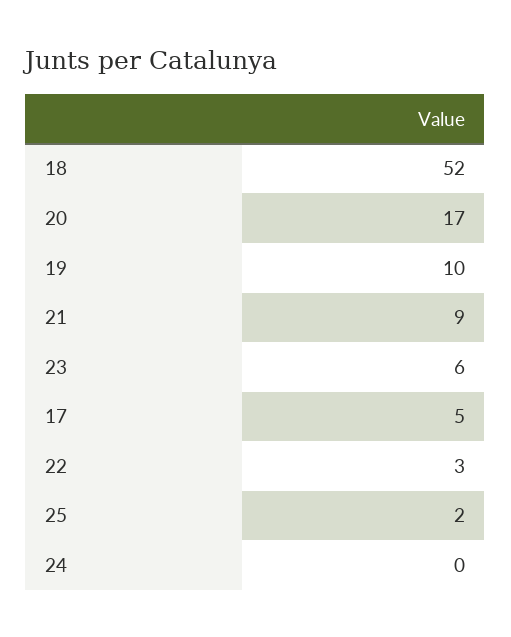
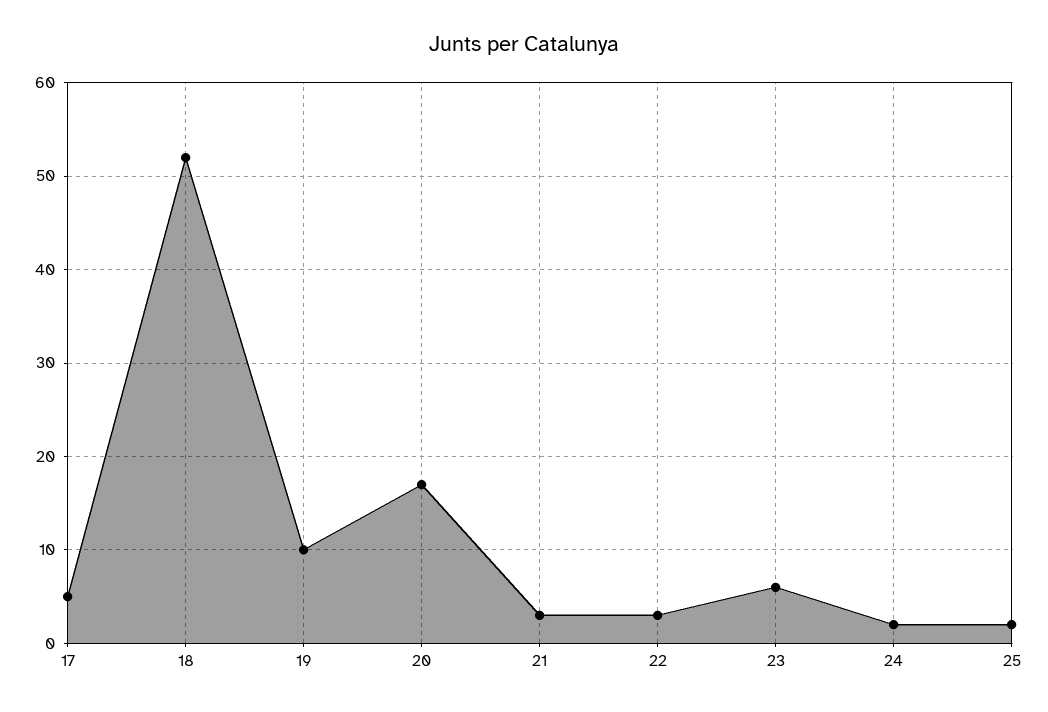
21: 9 -> 3
24: 0 -> 2

